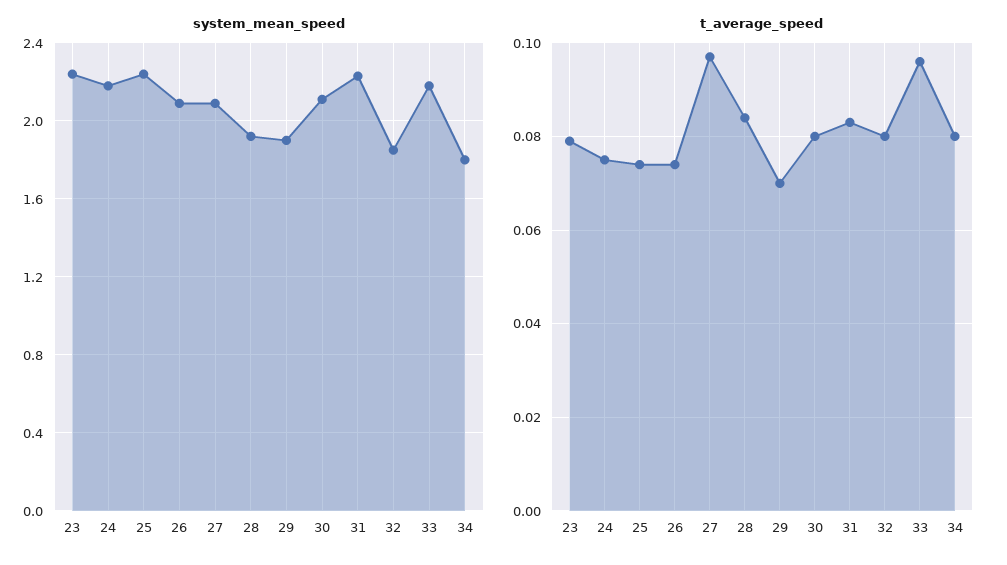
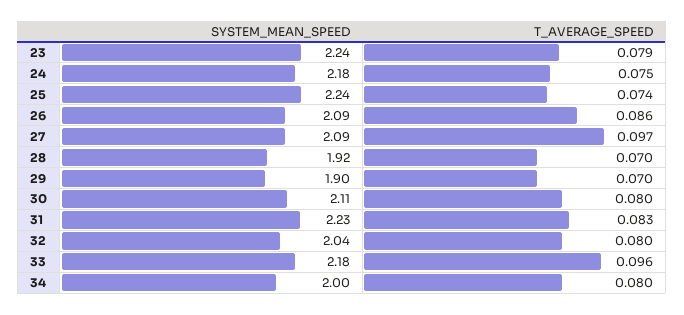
system_mean_speed, 32: 1.85 -> 2.04
system_mean_speed, 34: 1.8 -> 2
t_average_speed, 26: 0.075 -> 0.086
t_average_speed, 28: 0.085 -> 0.07

